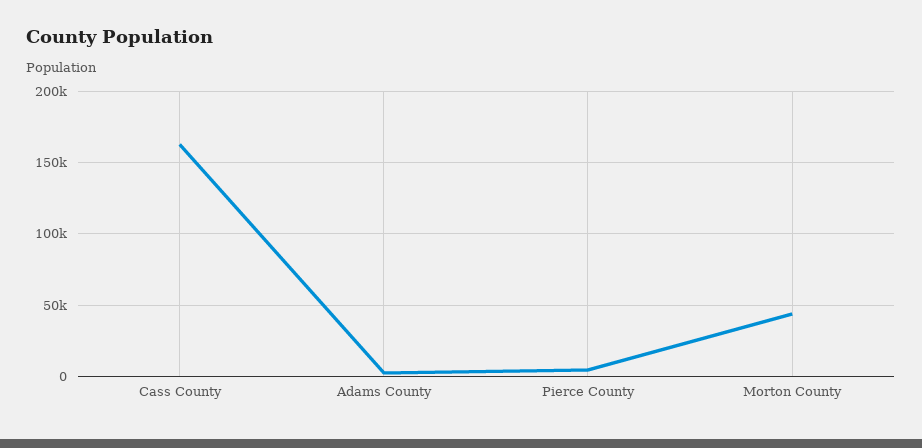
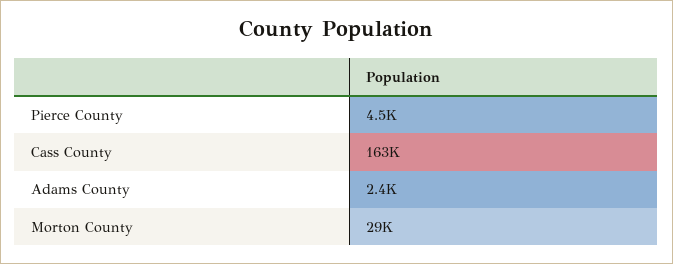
Morton County: 45000 -> 29000

